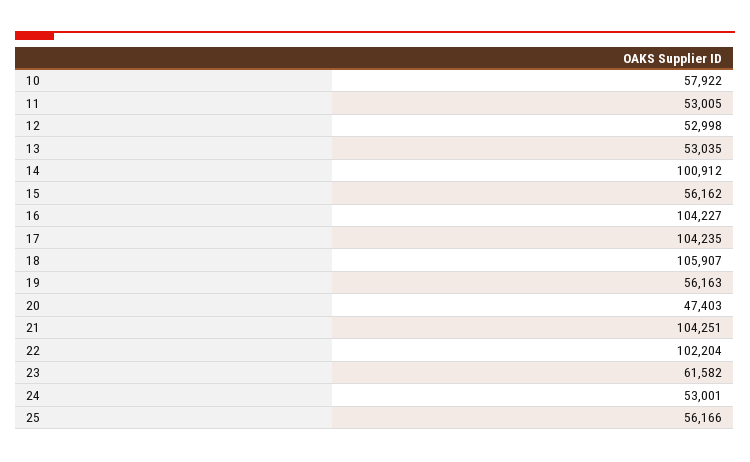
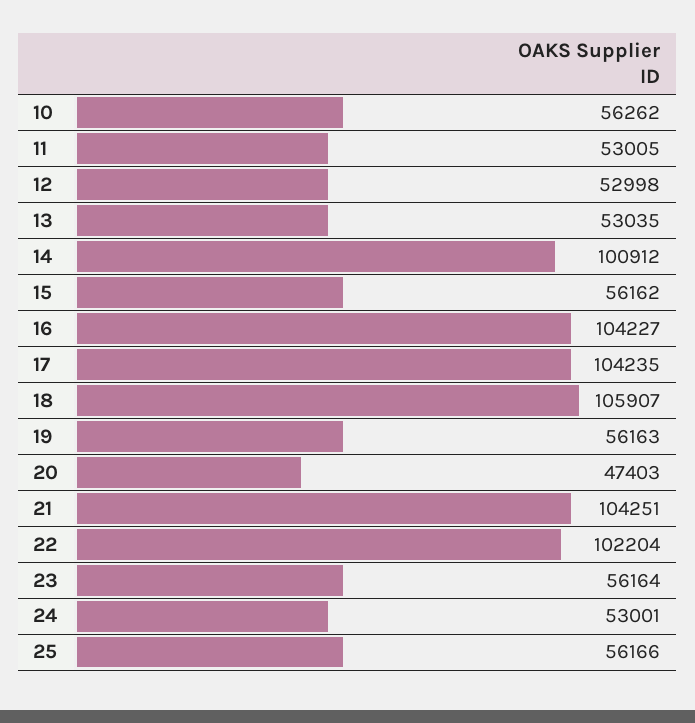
10: 57922 -> 56262
23: 61582 -> 56164

